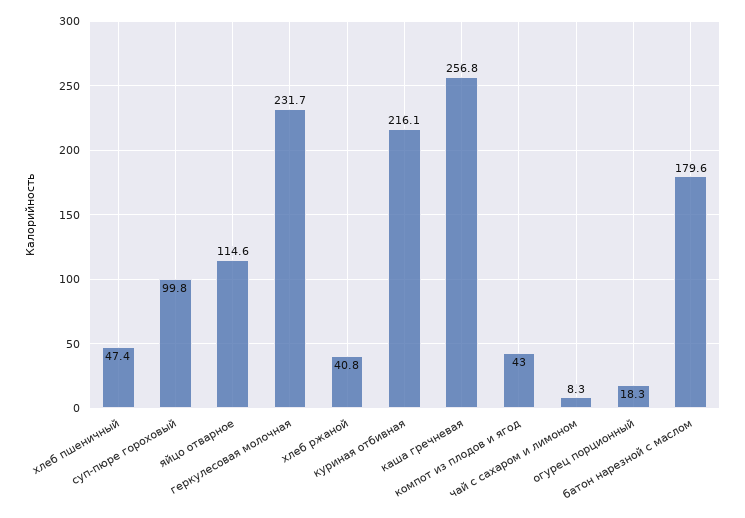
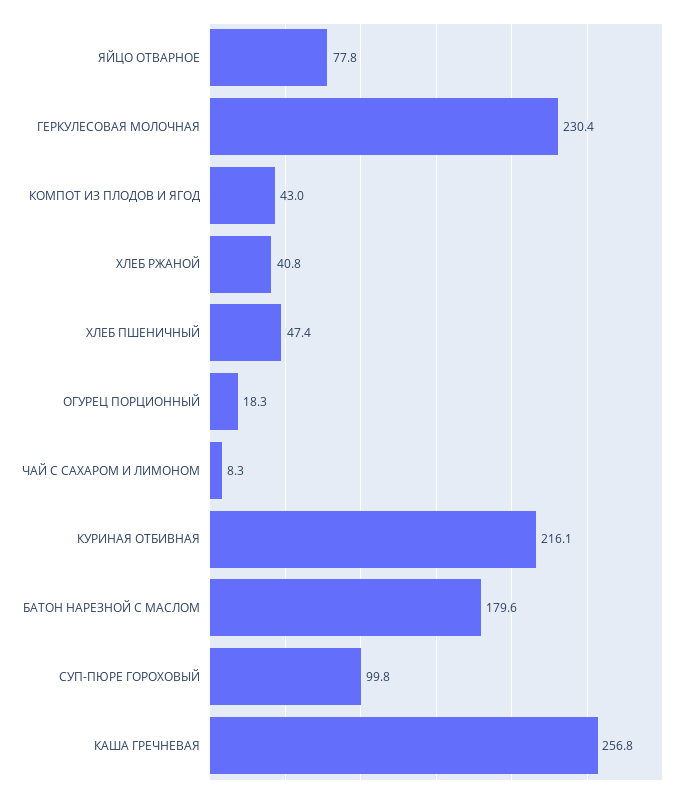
яйцо отварное: 114.6 -> 77.8
геркулесовая молочная: 231.7 -> 230.4

